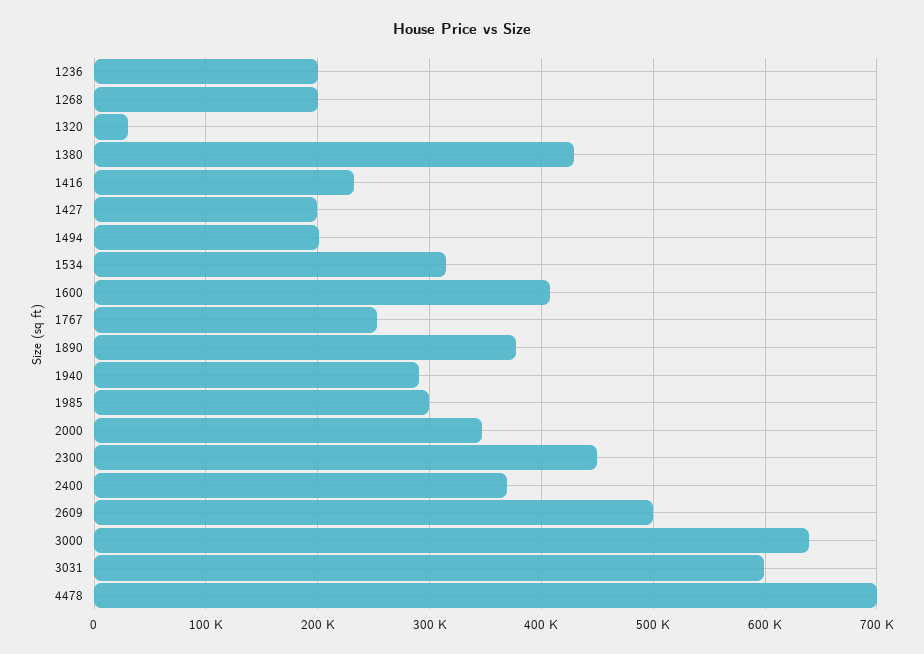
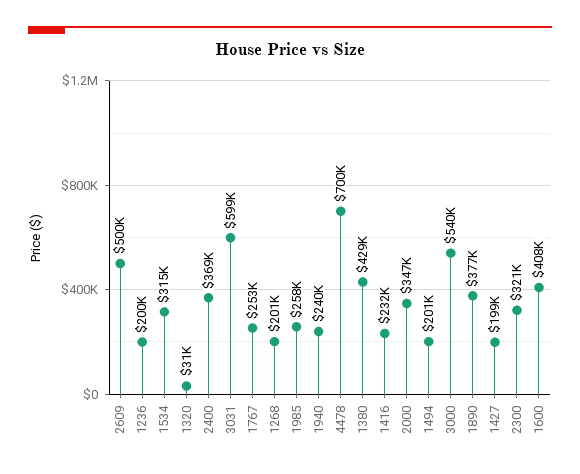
1940: 290000 -> 240000
1985: 300000 -> 258000
2300: 450000 -> 321000
3000: 640000 -> 540000

